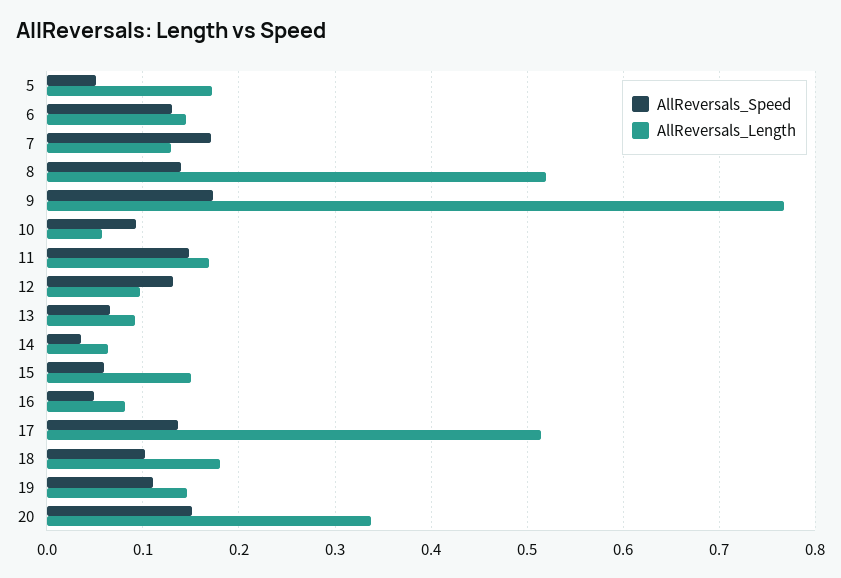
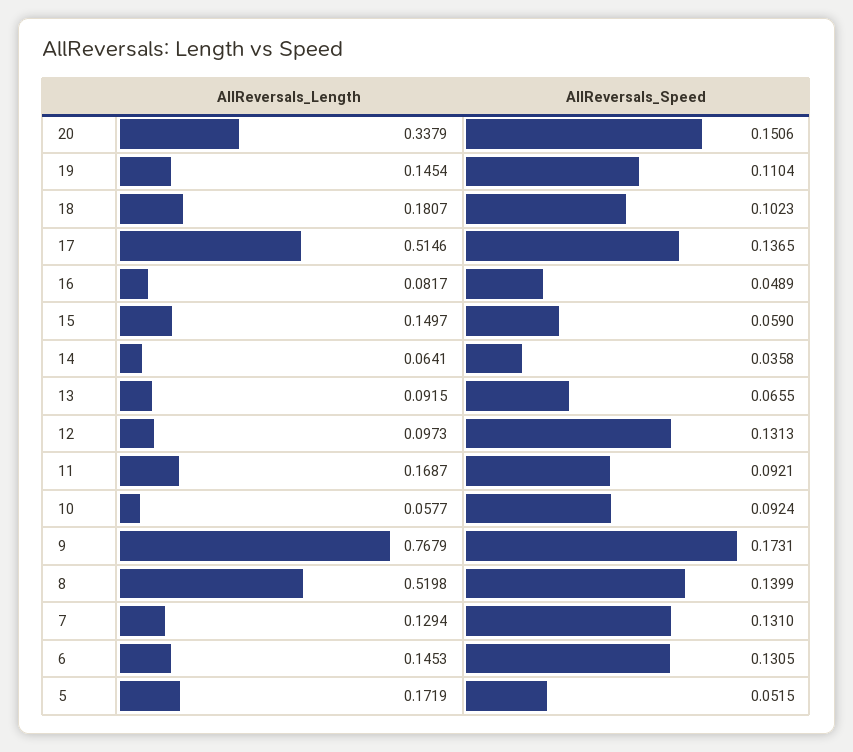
AllReversals_Speed, 7: 0.17 -> 0.131
AllReversals_Speed, 11: 0.15 -> 0.0921

